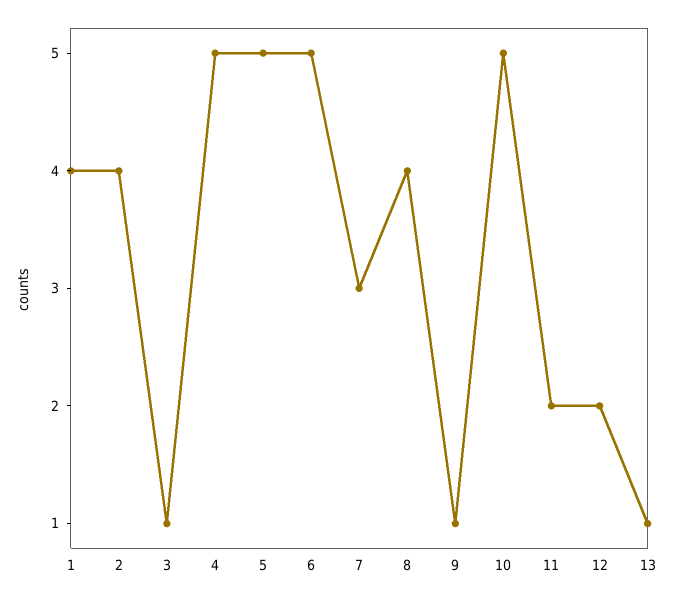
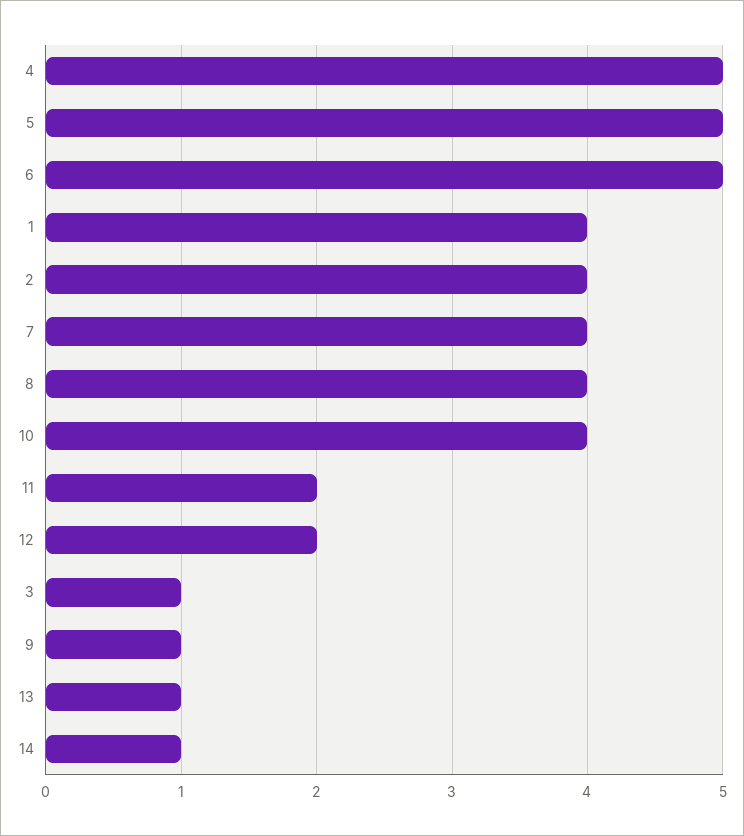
7: 3 -> 4
10: 5 -> 4
14: none -> 1

